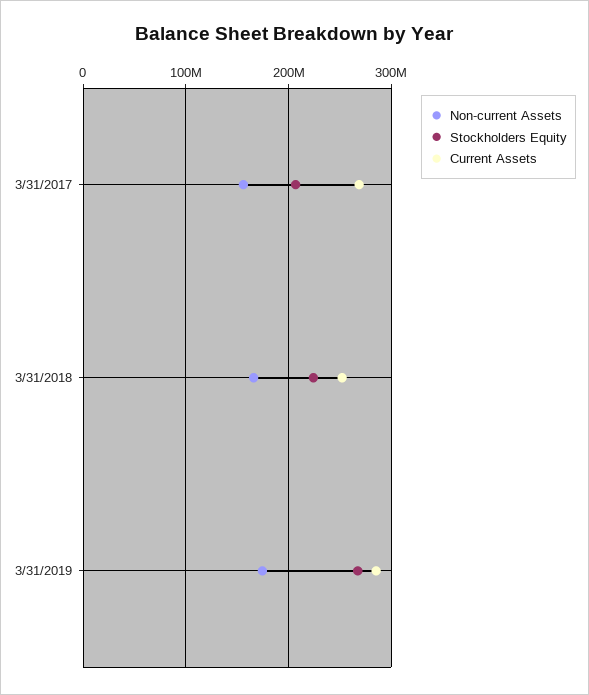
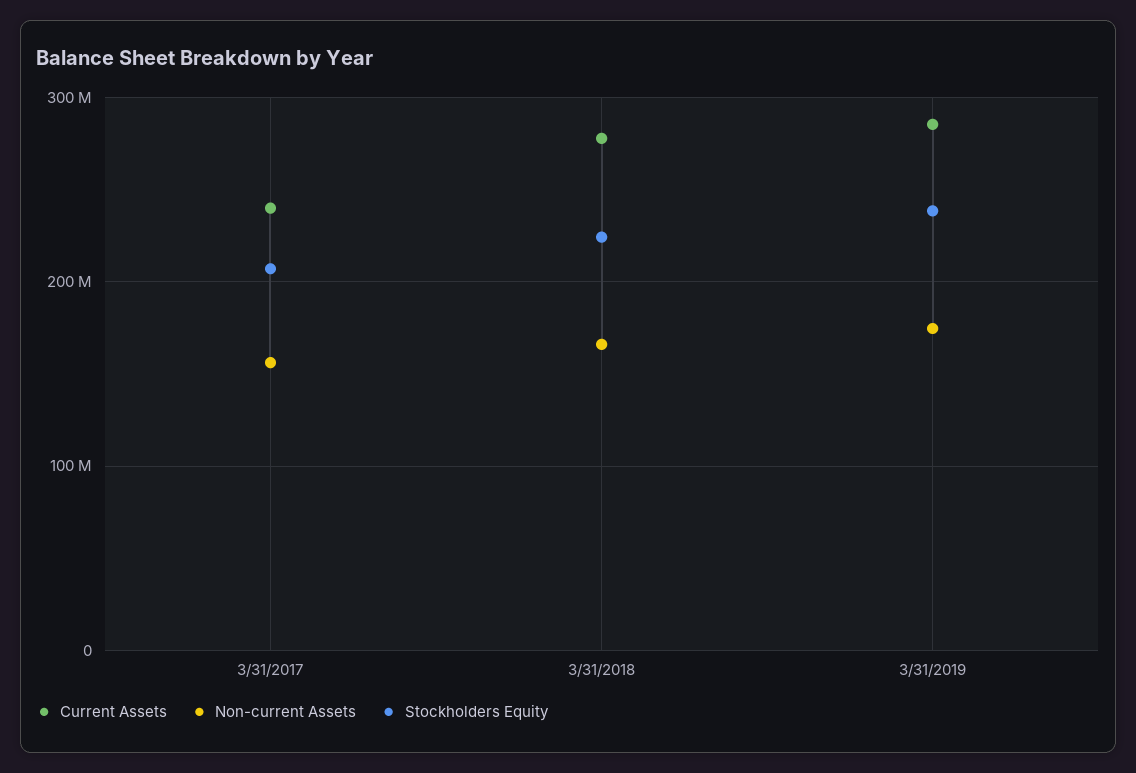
Current Assets, 3/31/2017: 270000000 -> 240000000
Current Assets, 3/31/2018: 250000000 -> 280000000
Stockholders Equity, 3/31/2019: 270000000 -> 240000000

